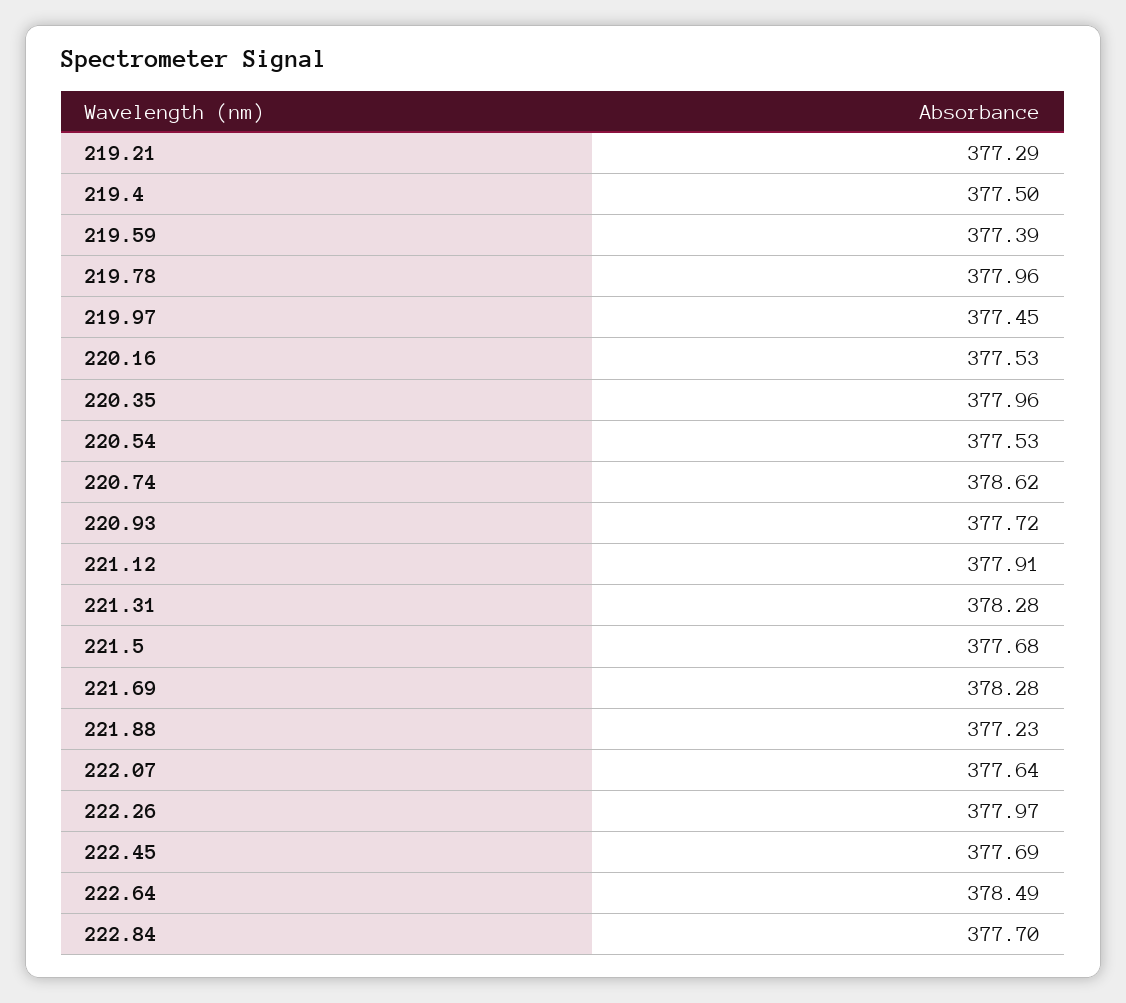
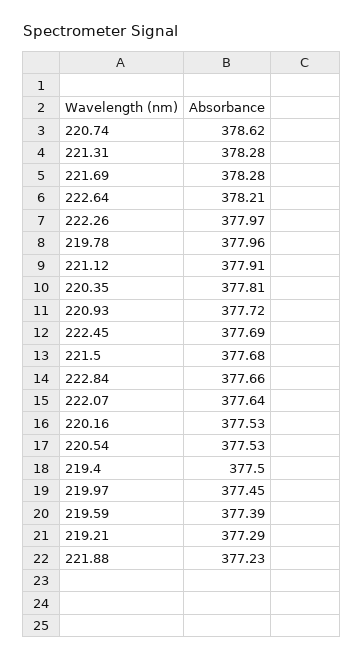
220.35: 377.96 -> 377.81
222.64: 378.49 -> 378.21
222.84: 377.7 -> 377.66

